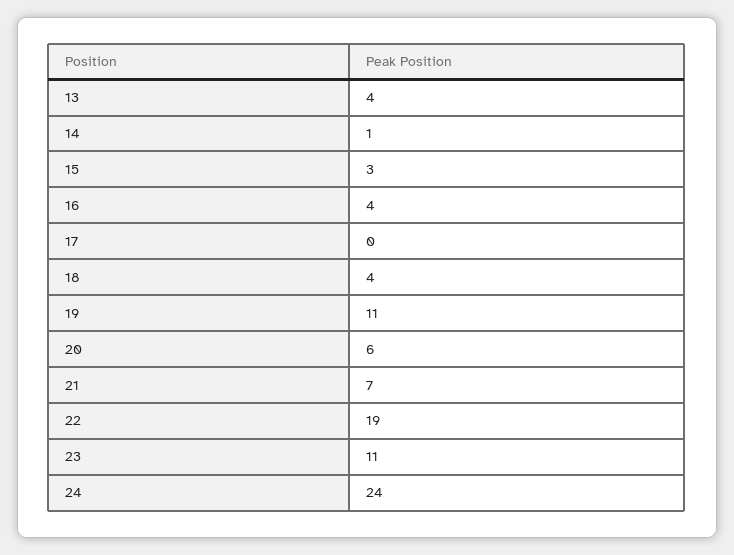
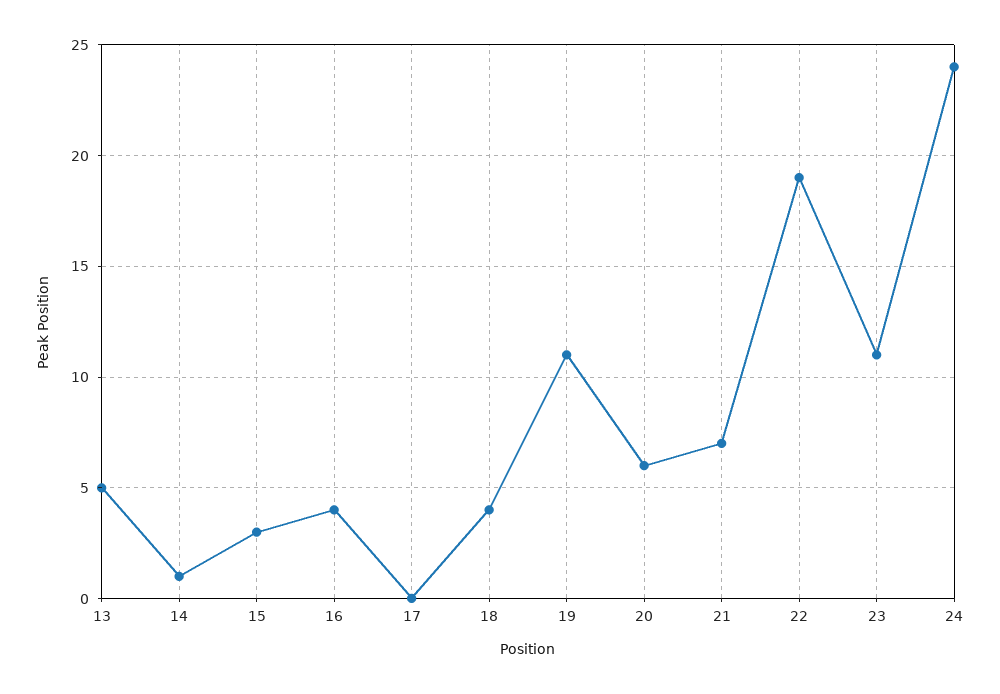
13: 4 -> 5

